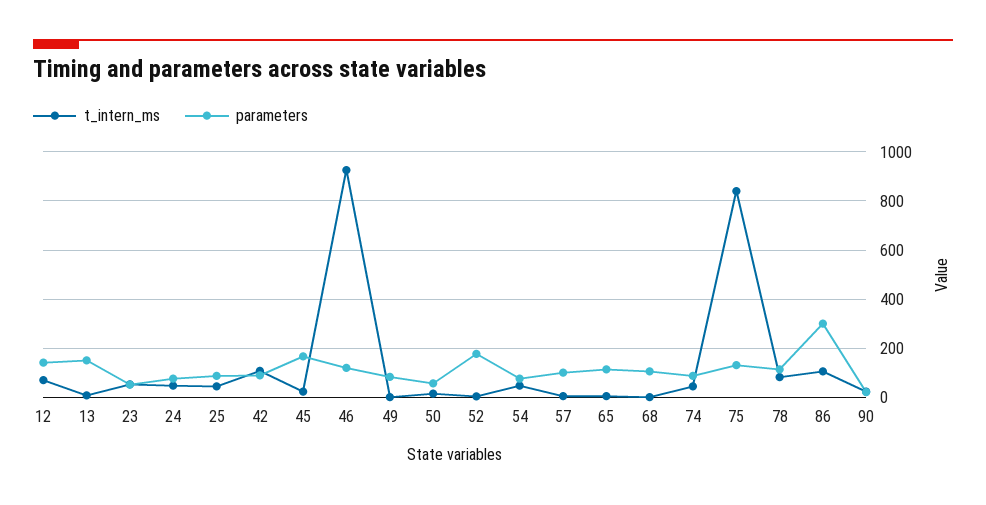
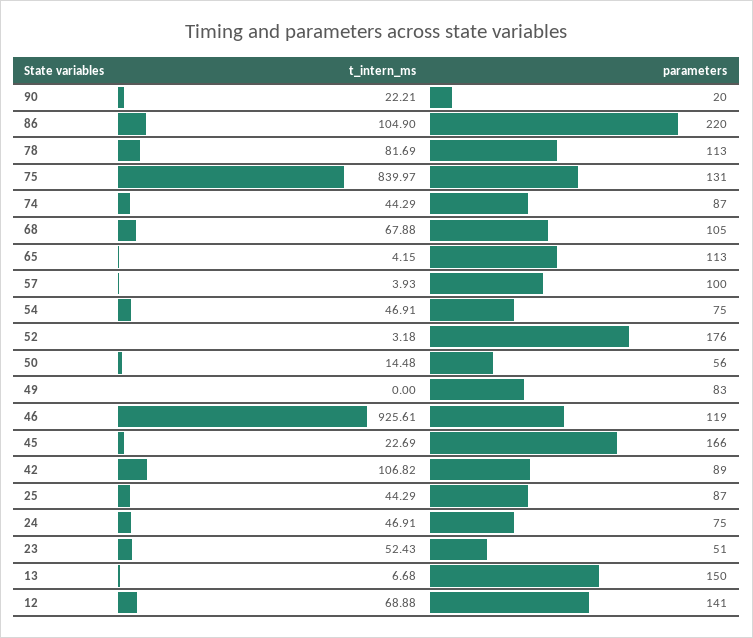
t_intern_ms, 68: 0 -> 67.88
parameters, 86: 300 -> 220

